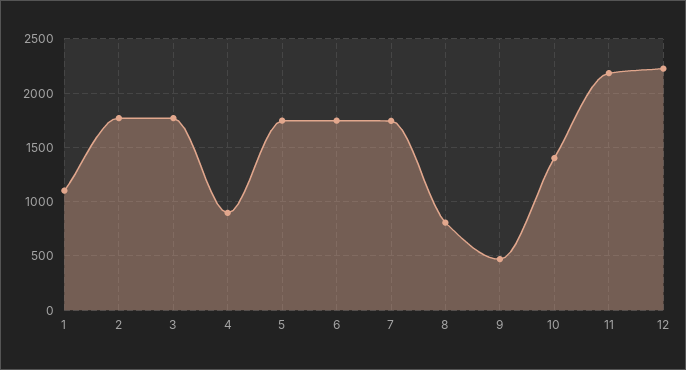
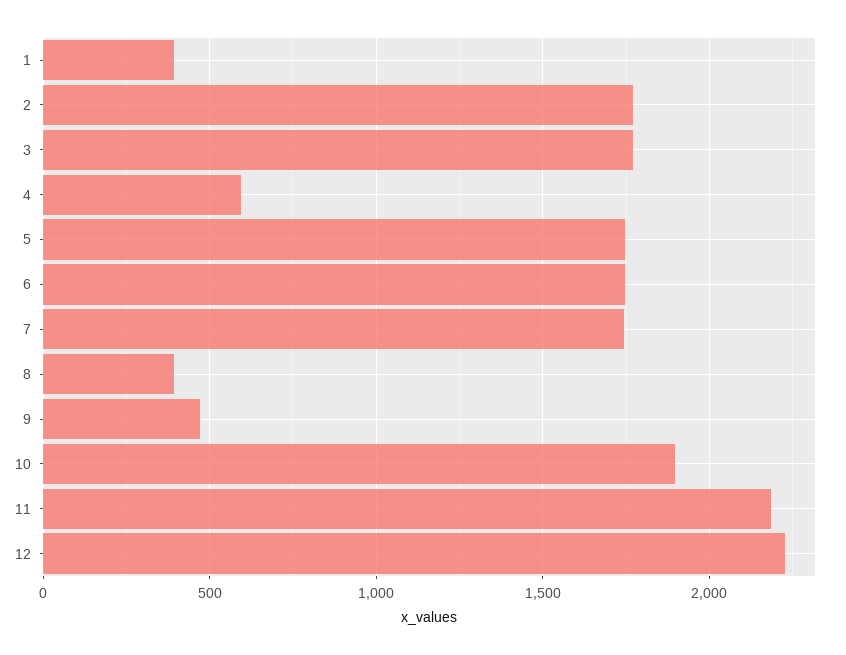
1: 1100 -> 400
4: 900 -> 600
8: 800 -> 400
10: 1400 -> 1900

